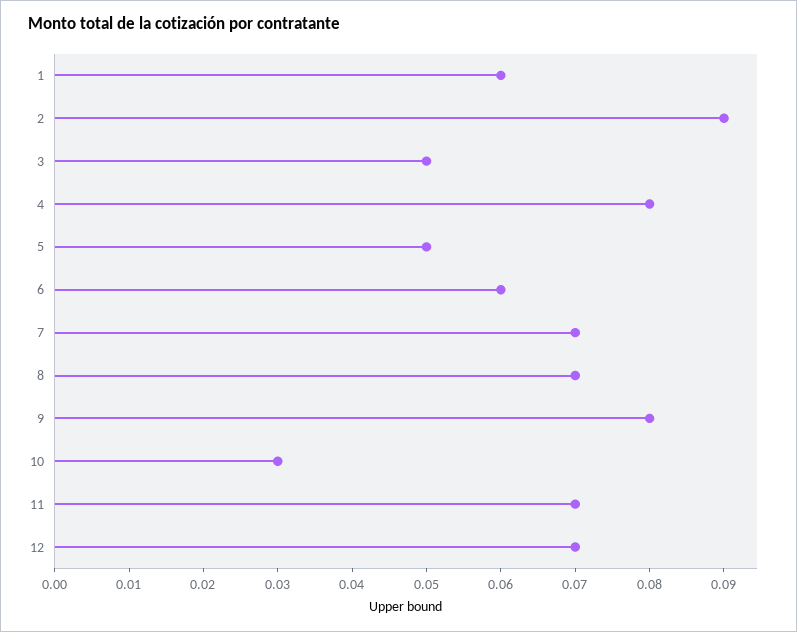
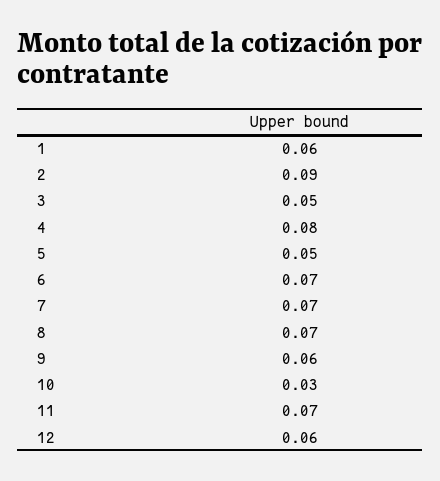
6: 0.06 -> 0.07
9: 0.08 -> 0.06
12: 0.07 -> 0.06

